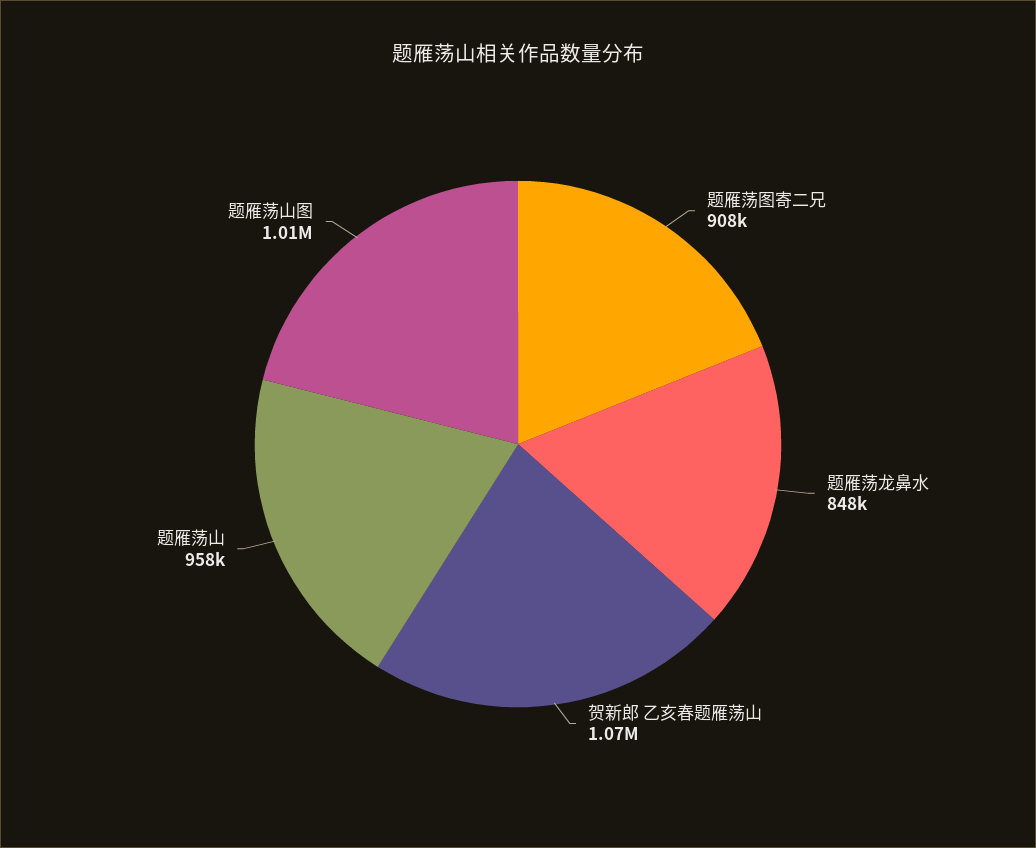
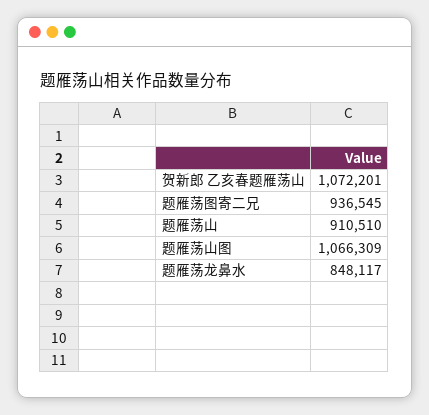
题雁荡图寄二兄: 908000 -> 936545
题雁荡山: 958000 -> 910510
题雁荡山图: 1010000 -> 1066309

